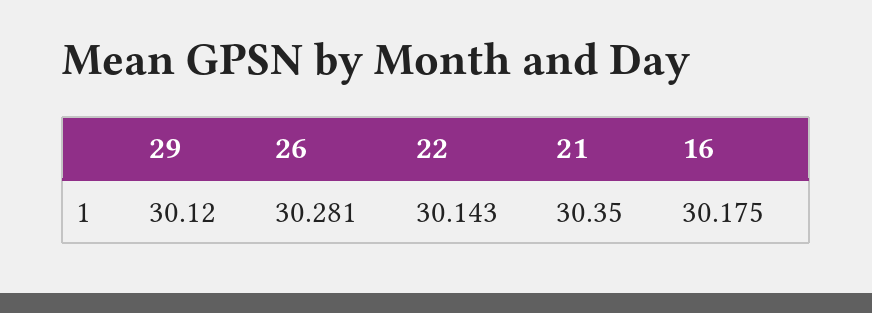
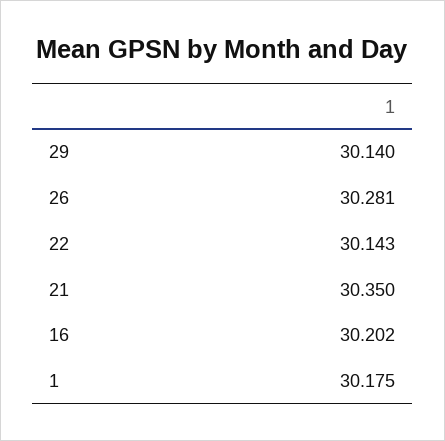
29: 30.12 -> 30.14
16: 30.175 -> 30.202
1: none -> 30.175

